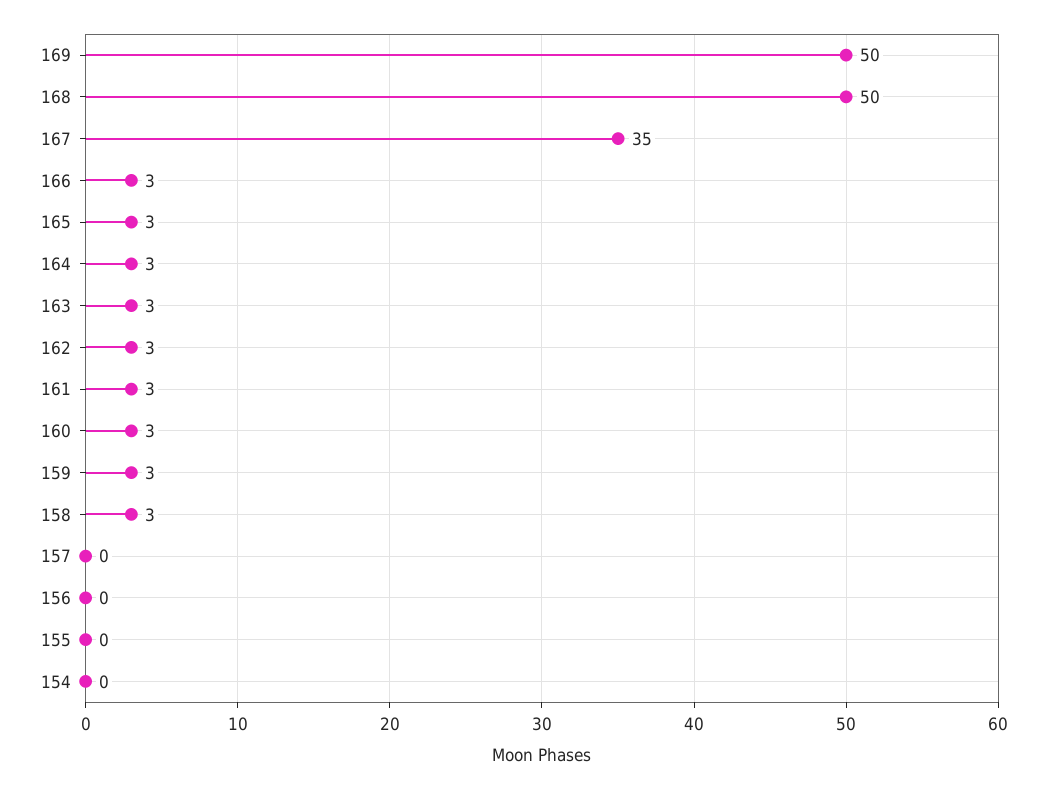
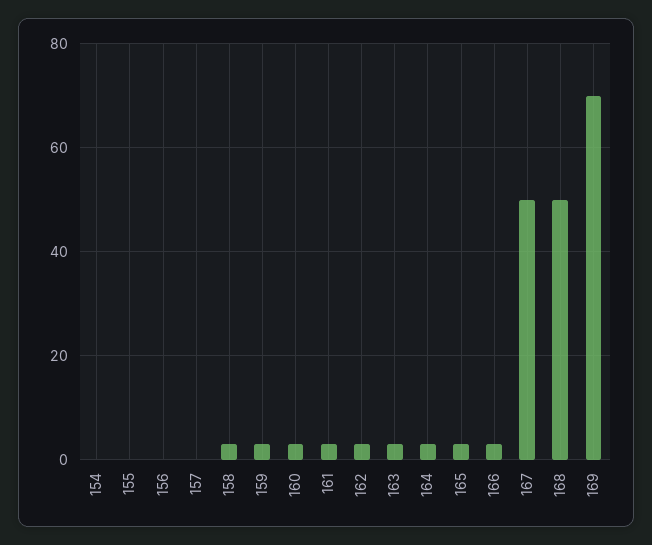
169: 50 -> 70
167: 35 -> 50

